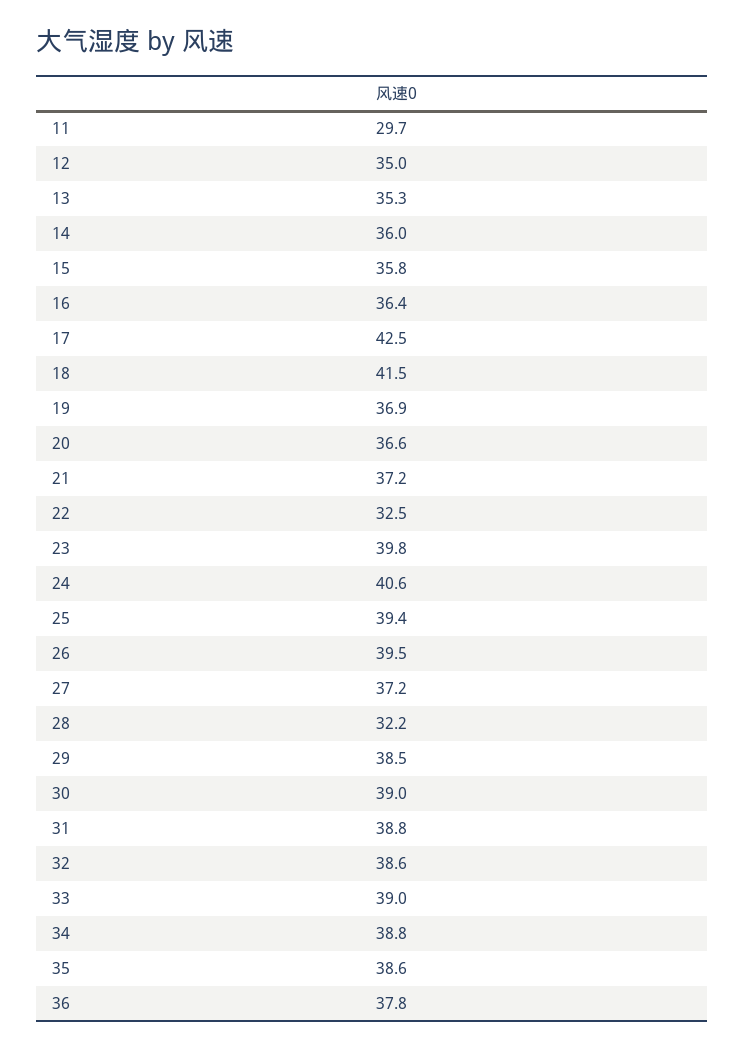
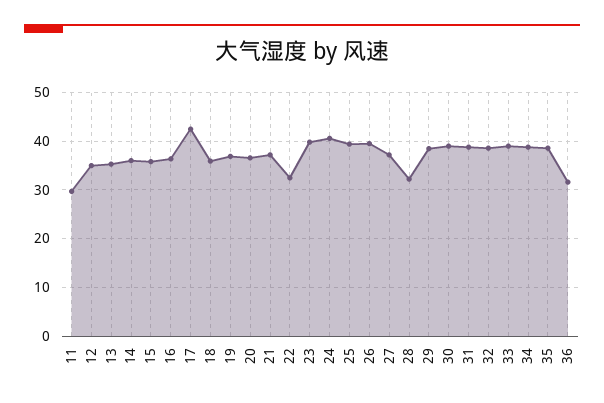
18: 41.5 -> 36
36: 37.8 -> 32

